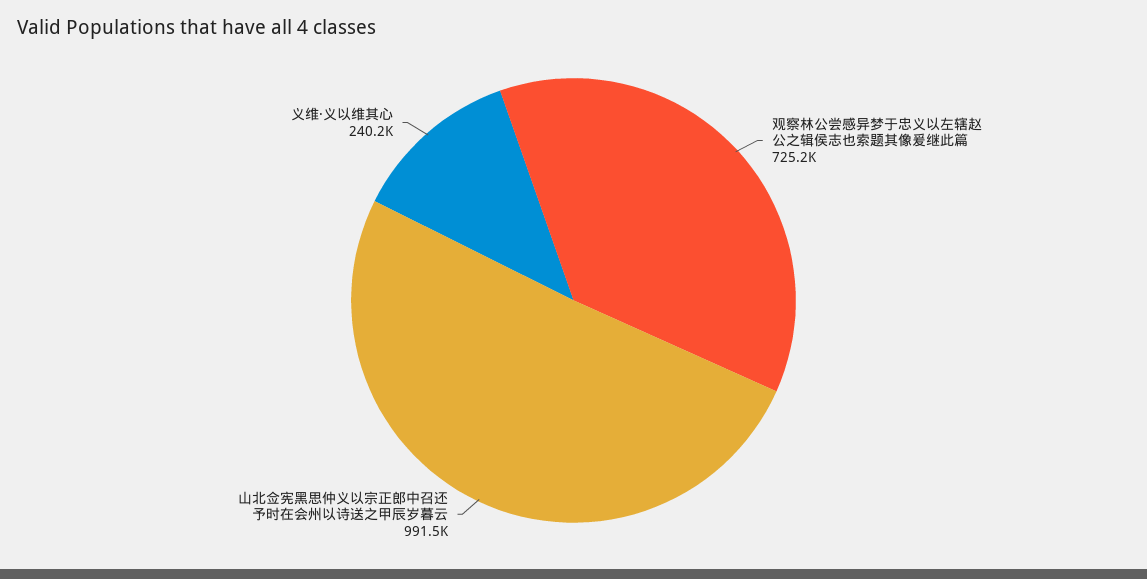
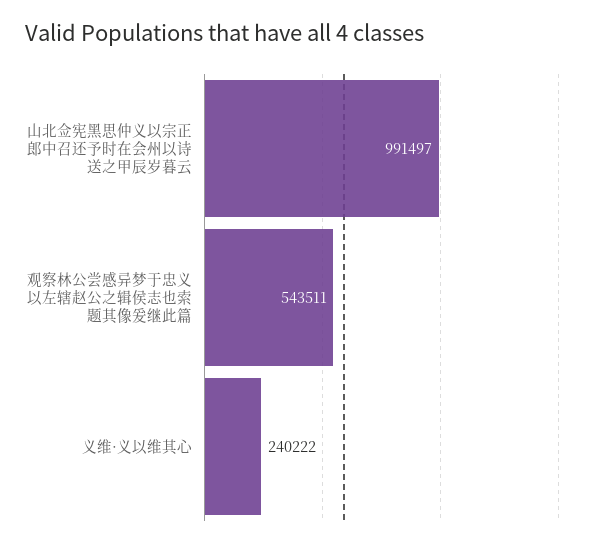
观察林公尝感异梦于忠义以左辖赵公之辑侯志也索题其像爰继此篇: 725200 -> 543511

